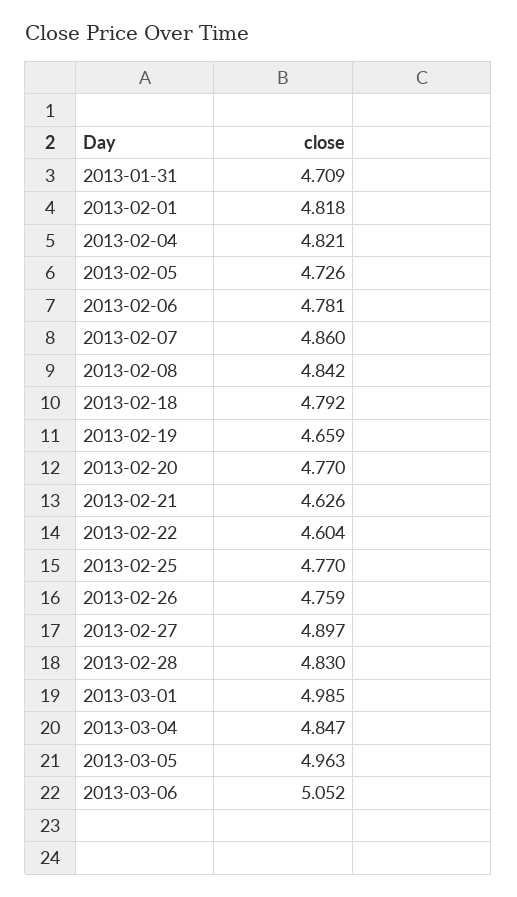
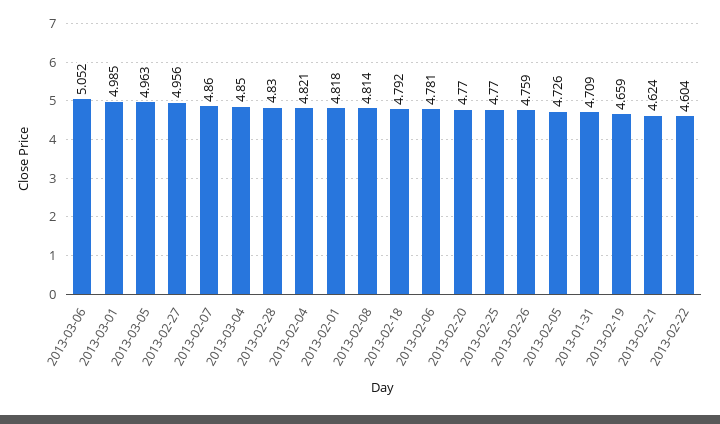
2013-02-08: 4.842 -> 4.814
2013-02-21: 4.626 -> 4.624
2013-02-27: 4.897 -> 4.956
2013-03-04: 4.847 -> 4.85

